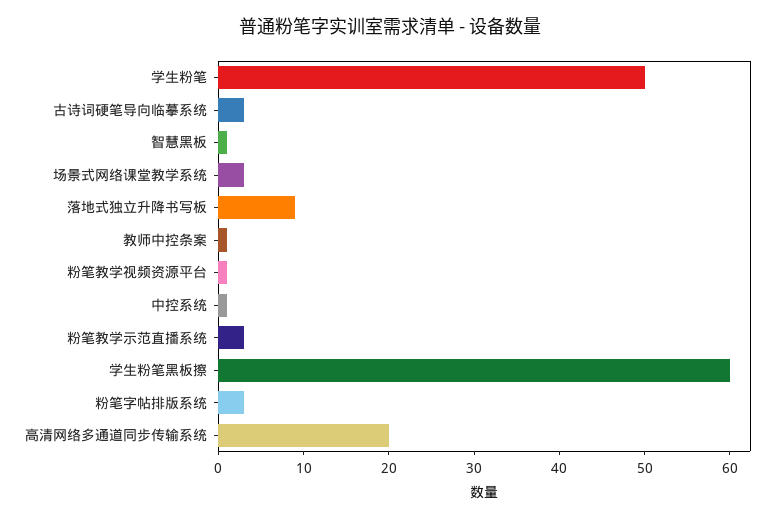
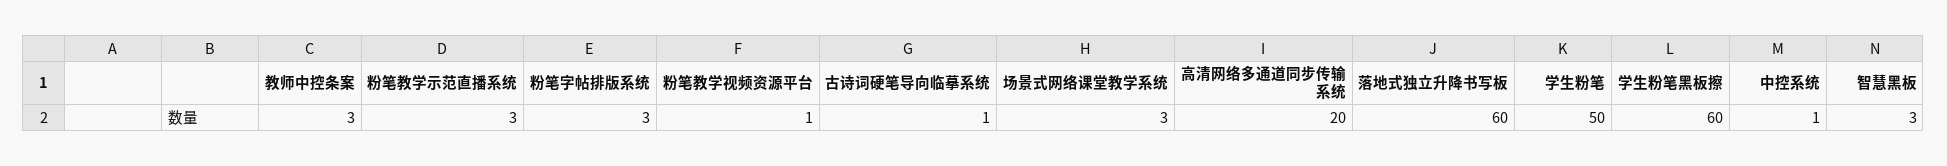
古诗词硬笔导向临摹系统: 3 -> 1
智慧黑板: 1 -> 3
落地式独立升降书写板: 9 -> 60
教师中控条案: 1 -> 3

